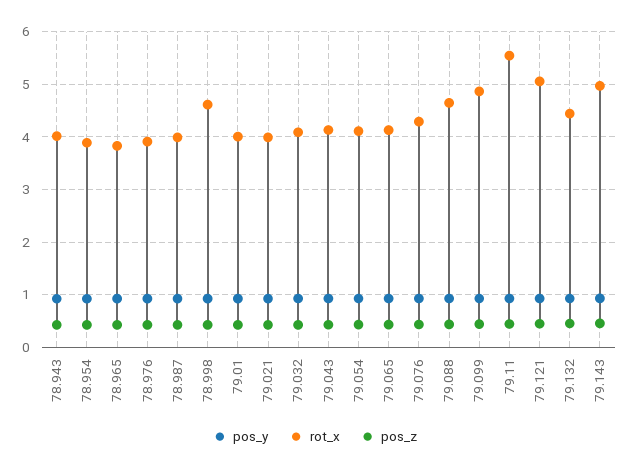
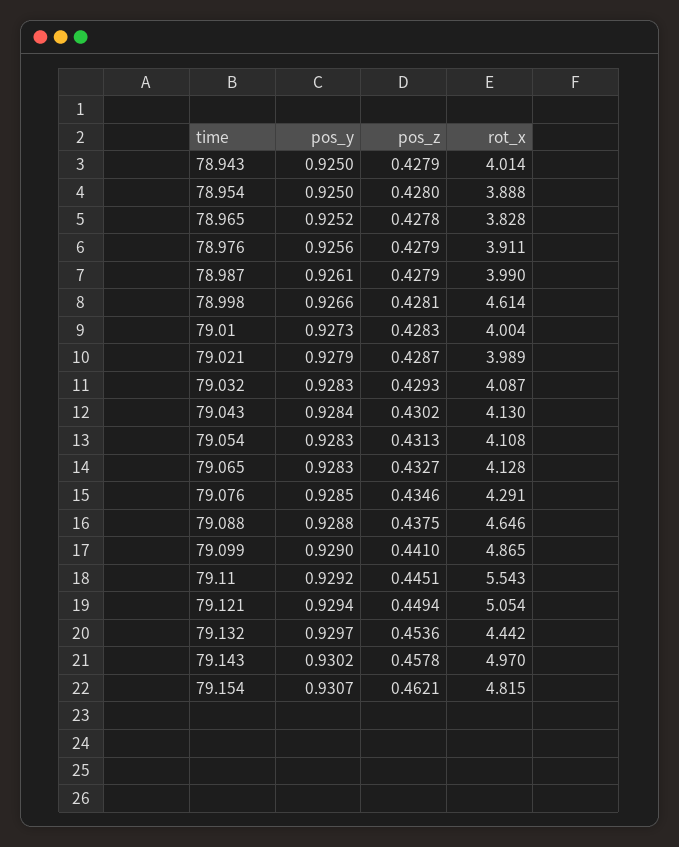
pos_y, 79.154: none -> 0.9307
pos_z, 79.154: none -> 0.4621
rot_x, 79.154: none -> 4.815

